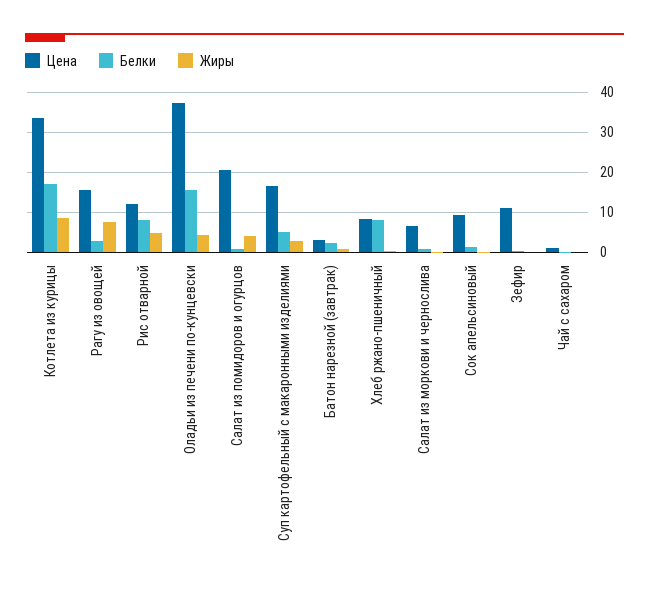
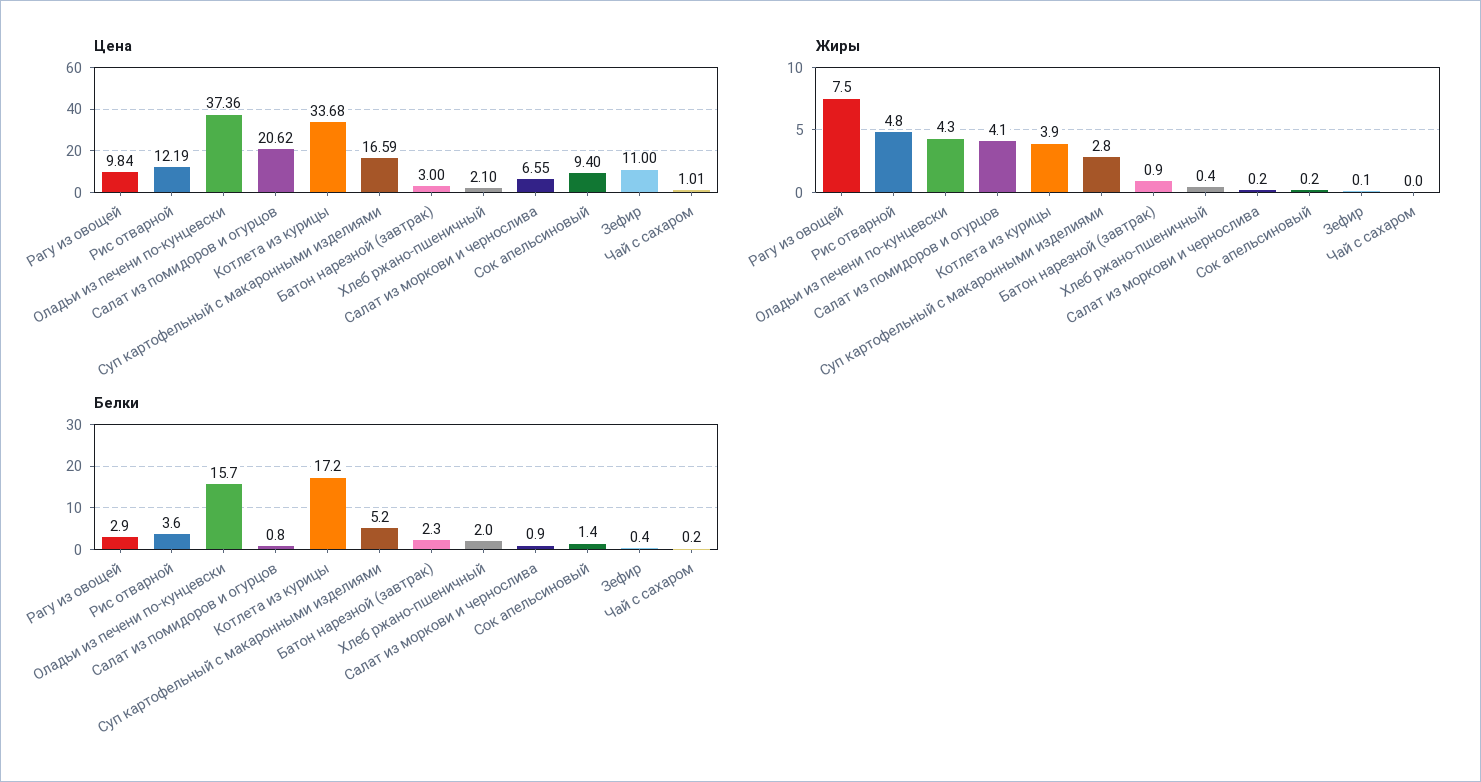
Жиры, Котлета из курицы: 8 -> 3.9
Цена, Рагу из овощей: 16 -> 9.84
Белки, Рис отварной: 8 -> 3.6
Цена, Хлеб ржано-пшеничный: 8 -> 2.1
Белки, Хлеб ржано-пшеничный: 8 -> 2

